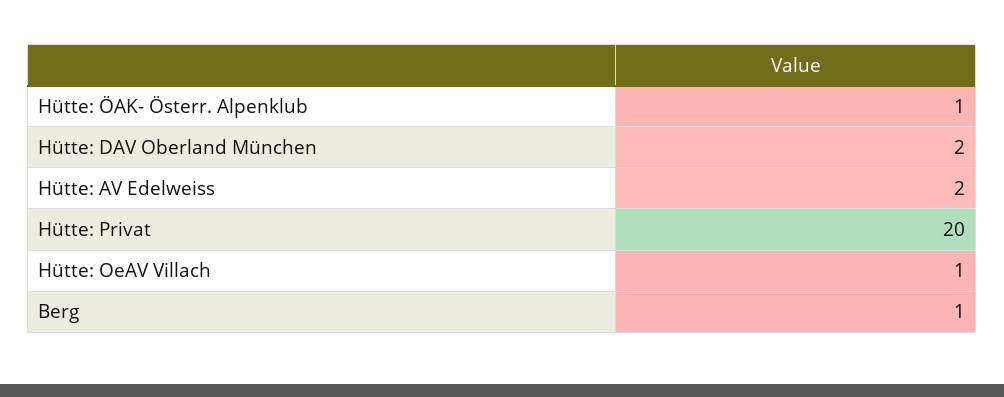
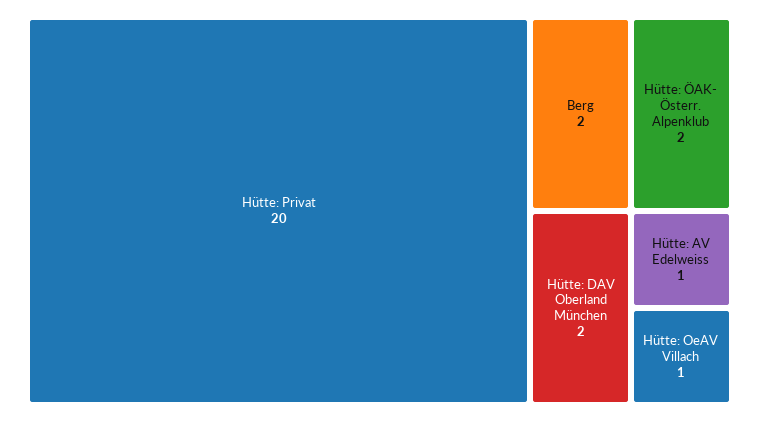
Hütte: ÖAK- Österr. Alpenklub: 1 -> 2
Hütte: AV Edelweiss: 2 -> 1
Berg: 1 -> 2

